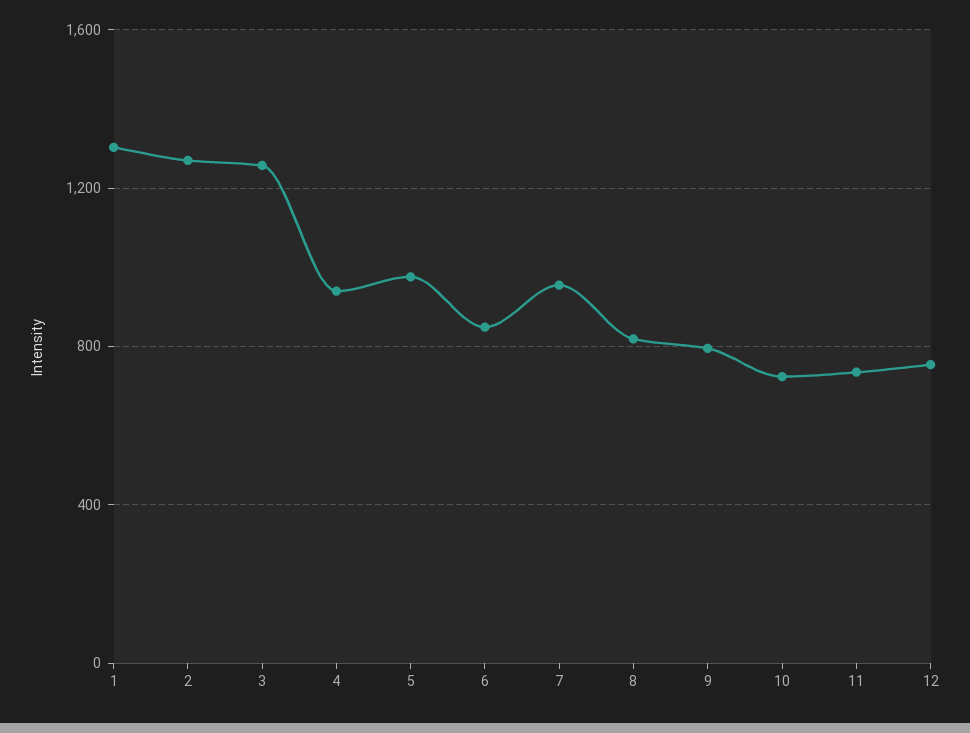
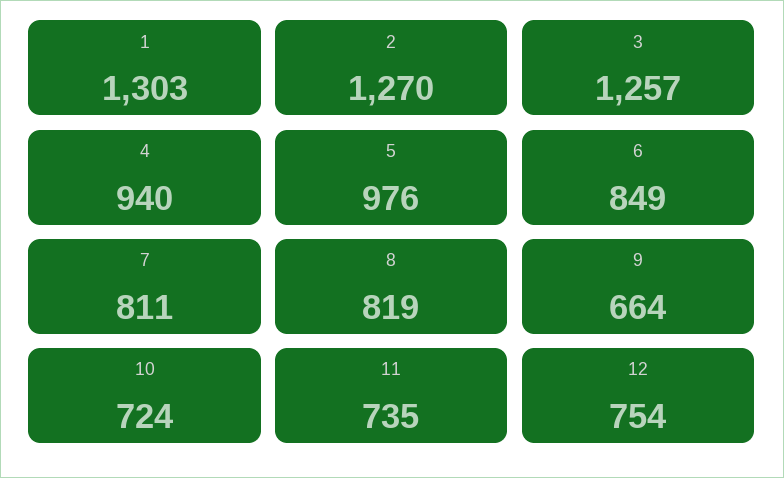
7: 950 -> 811
9: 800 -> 664

